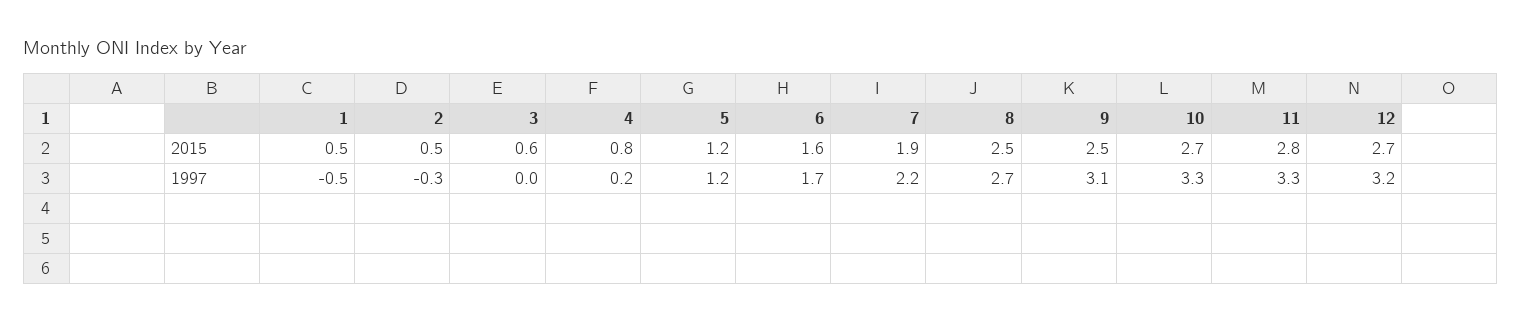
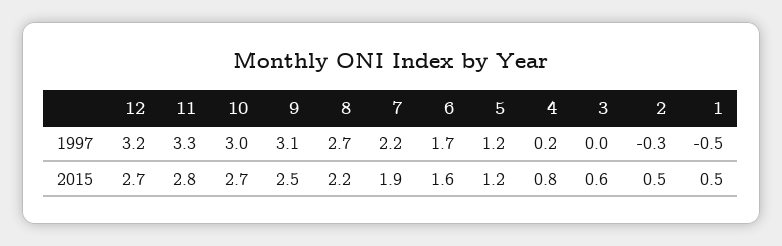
8, 2015: 2.5 -> 2.2
10, 1997: 3.3 -> 3

